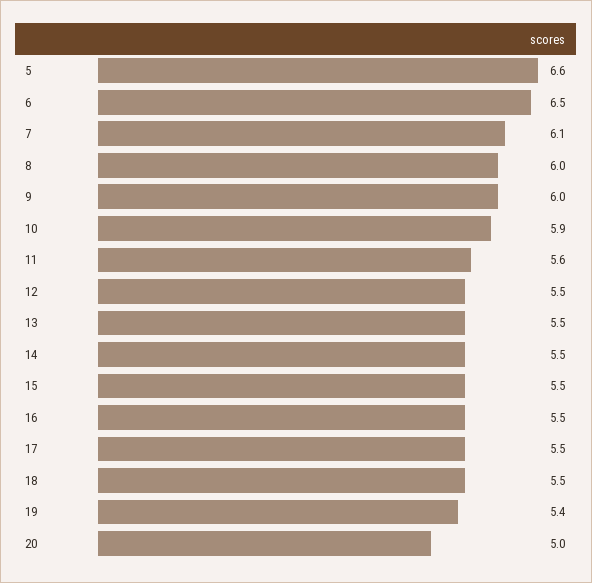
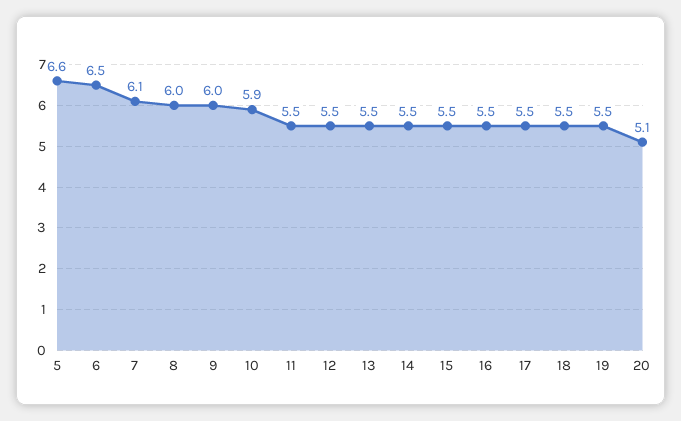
11: 5.6 -> 5.5
19: 5.4 -> 5.5
20: 5 -> 5.1

